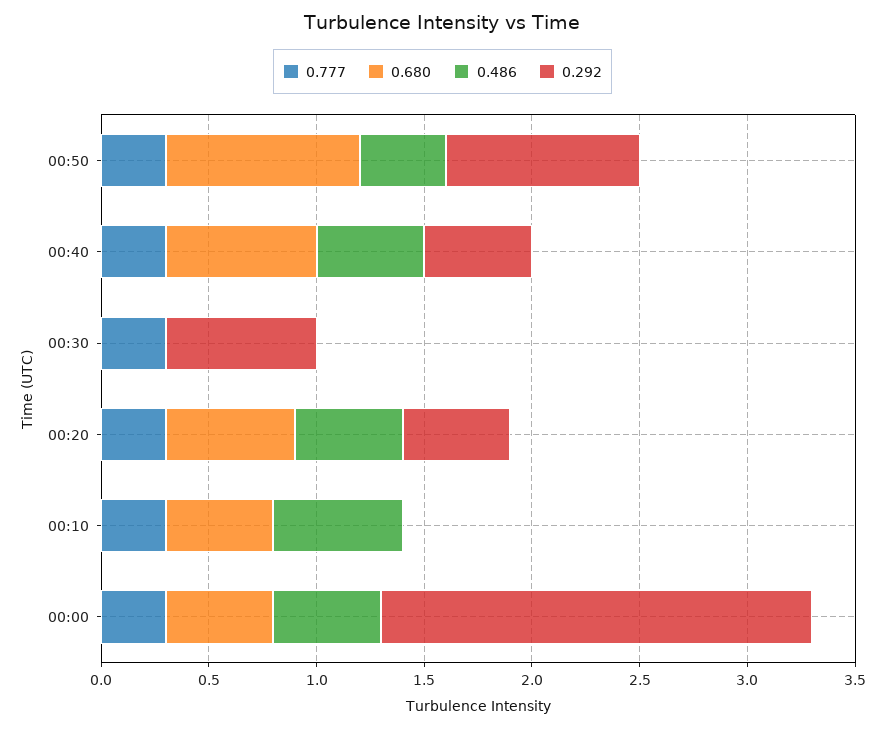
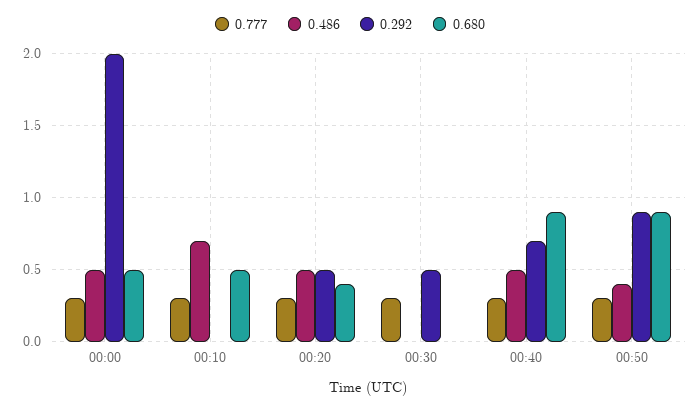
0.680, 00:40: 0.7 -> 0.9
0.292, 00:40: 0.5 -> 0.7
0.292, 00:30: 0.7 -> 0.5
0.680, 00:20: 0.6 -> 0.4
0.486, 00:10: 0.6 -> 0.7

